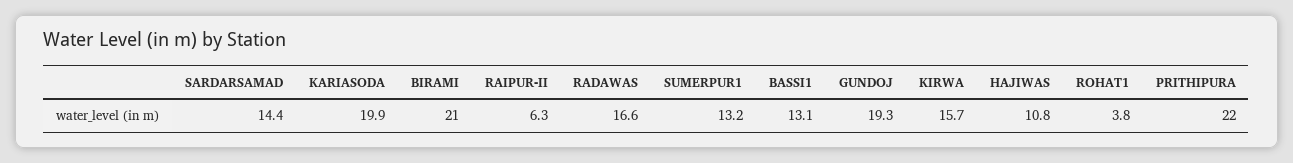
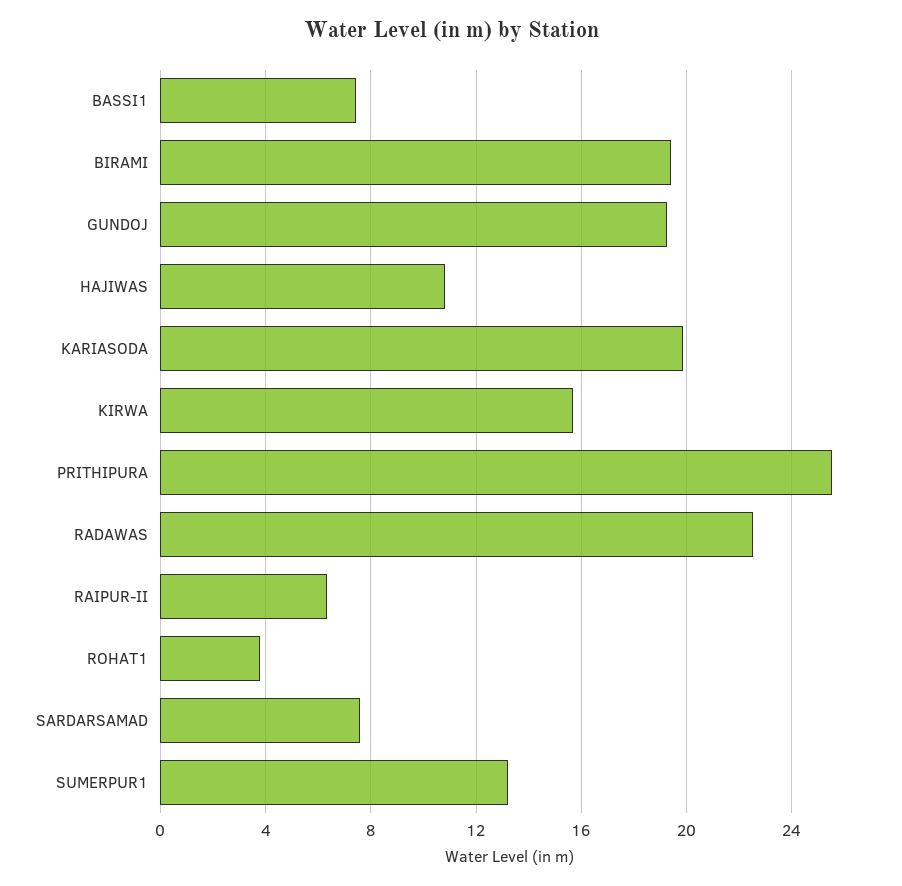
SARDARSAMAD: 14.4 -> 7.5
BIRAMI: 21 -> 19.5
RADAWAS: 16.6 -> 22.5
BASSI1: 13.1 -> 7.5
PRITHIPURA: 22 -> 25.5

